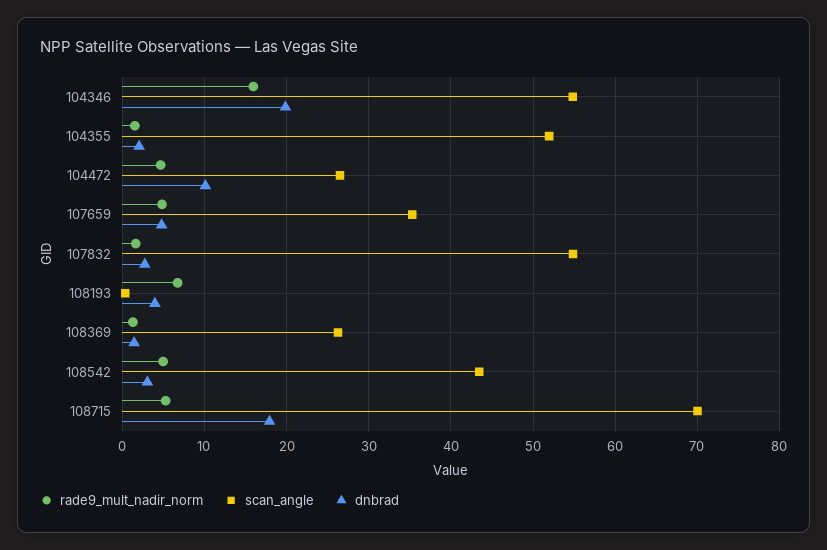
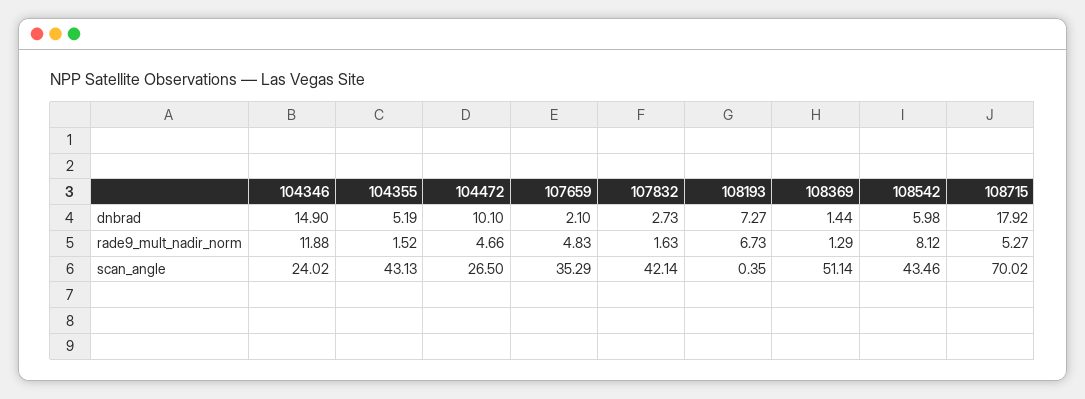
rade9_mult_nadir_norm, 104346: 16 -> 11.88
scan_angle, 104346: 55 -> 24.02
dnbrad, 104346: 20 -> 14.9
scan_angle, 104355: 52 -> 43.13
dnbrad, 104355: 2 -> 5.19
dnbrad, 107659: 5 -> 2.1
scan_angle, 107832: 55 -> 42.14
dnbrad, 108193: 4 -> 7.27
scan_angle, 108369: 26 -> 51.14
rade9_mult_nadir_norm, 108542: 5 -> 8.12
dnbrad, 108542: 3 -> 5.98

